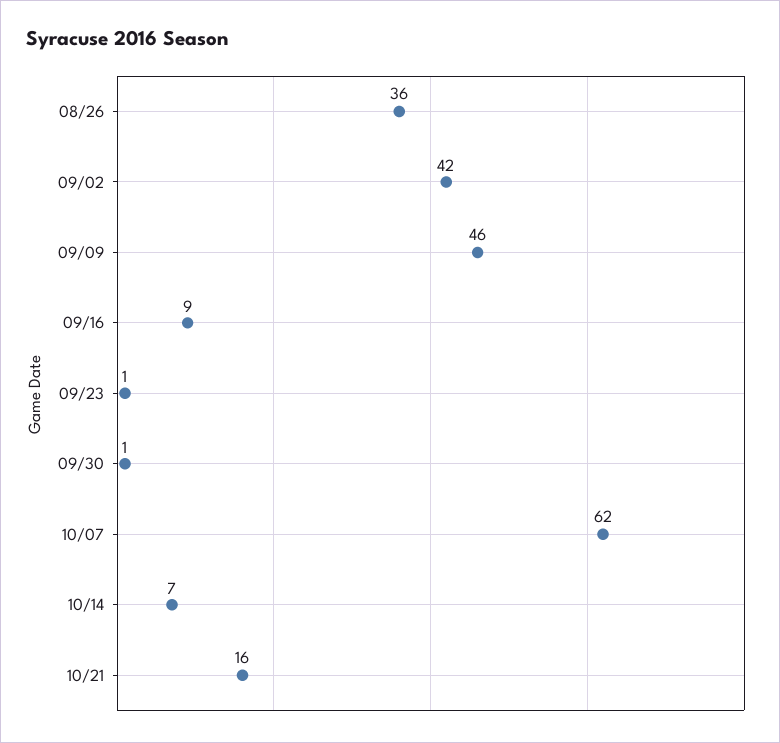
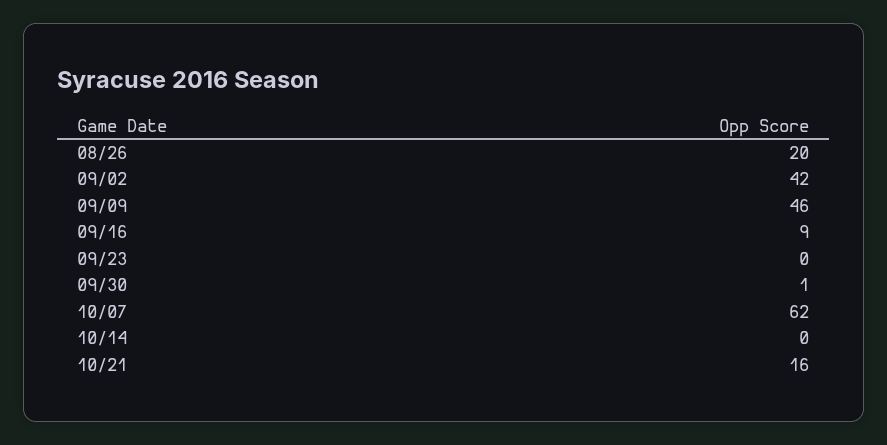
08/26: 36 -> 20
09/23: 1 -> 0
10/14: 7 -> 0

